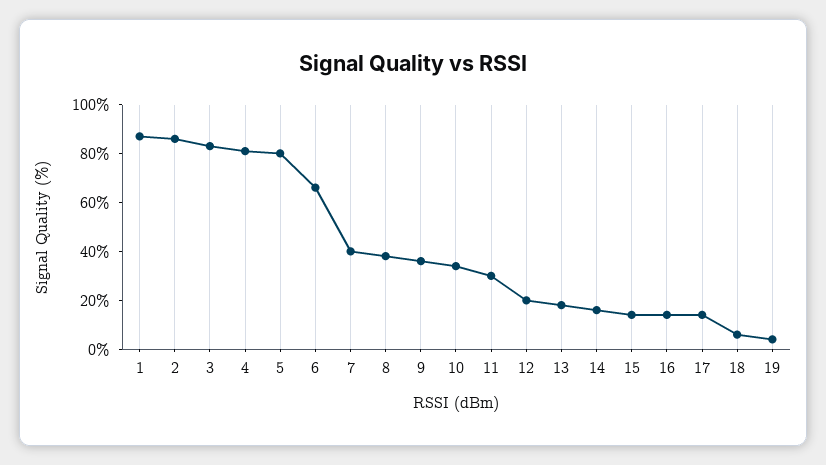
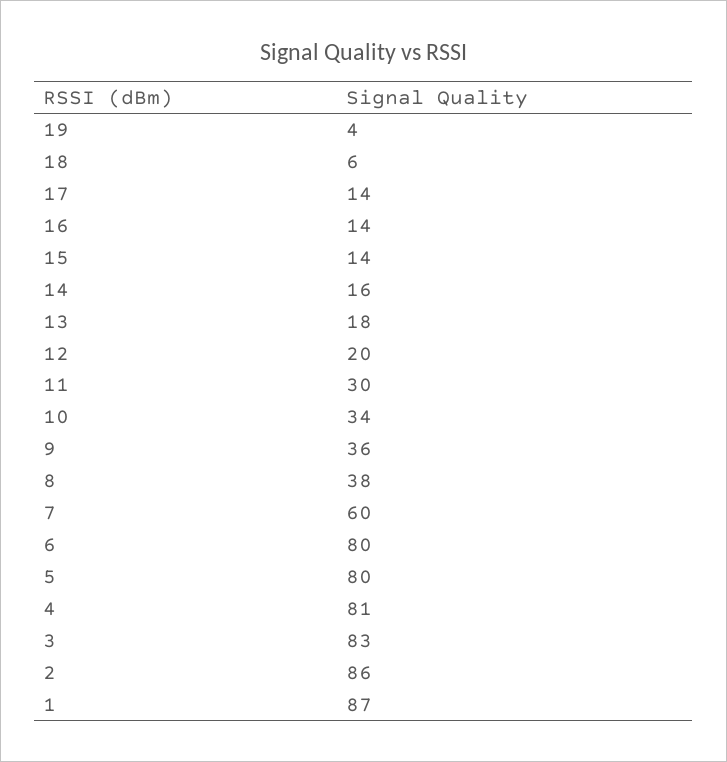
6: 65 -> 80
7: 40 -> 60

